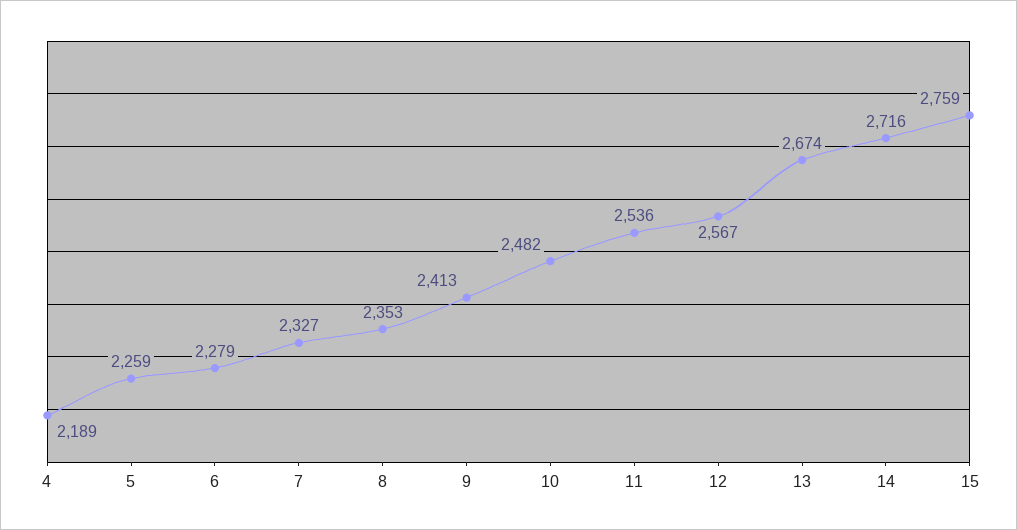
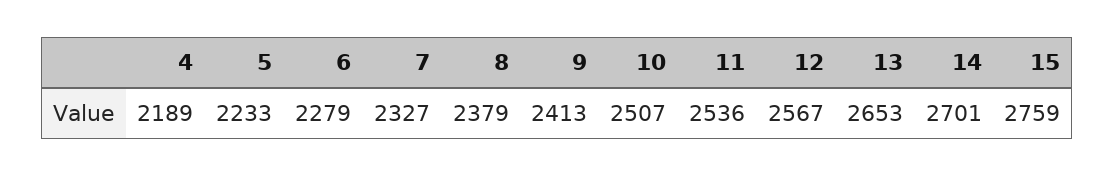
5: 2259 -> 2233
8: 2353 -> 2379
10: 2482 -> 2507
13: 2674 -> 2653
14: 2716 -> 2701

